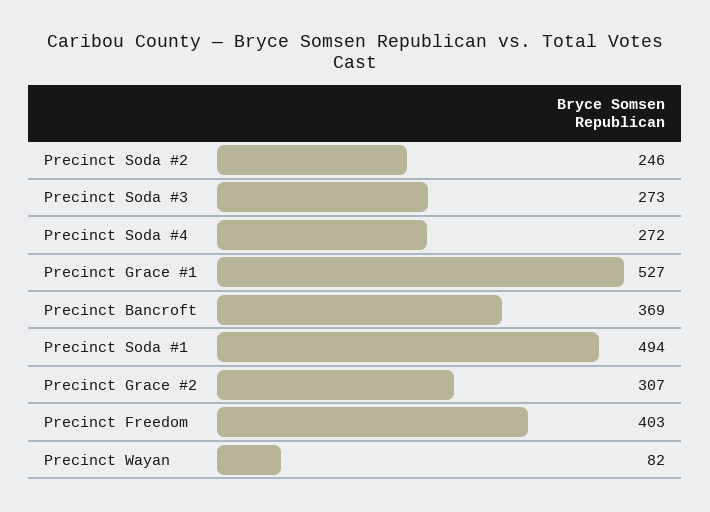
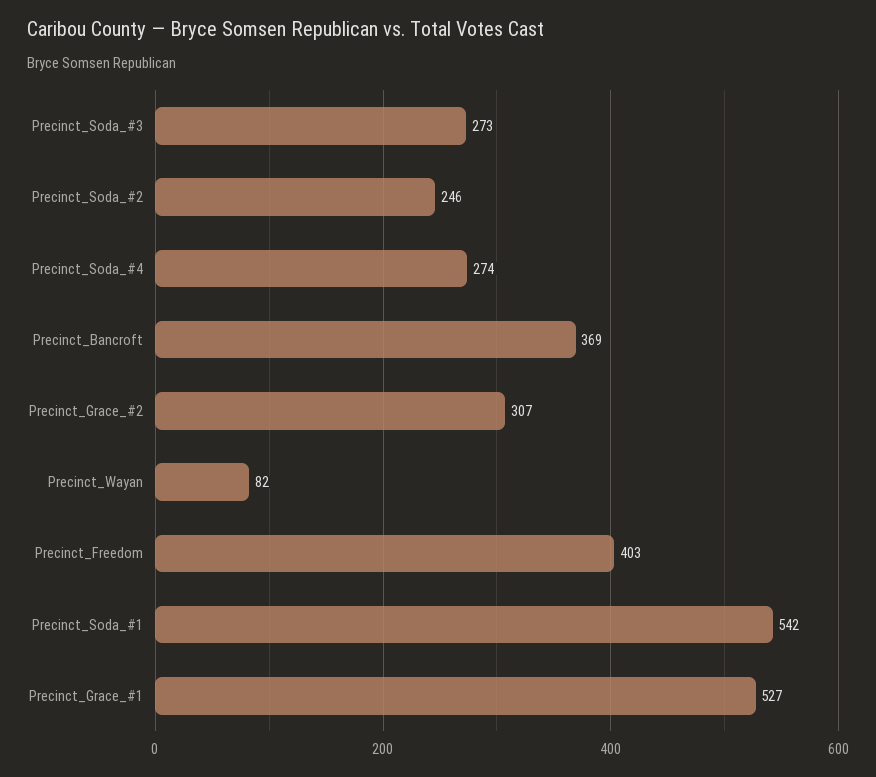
Precinct Soda #4: 272 -> 274
Precinct Soda #1: 494 -> 542

